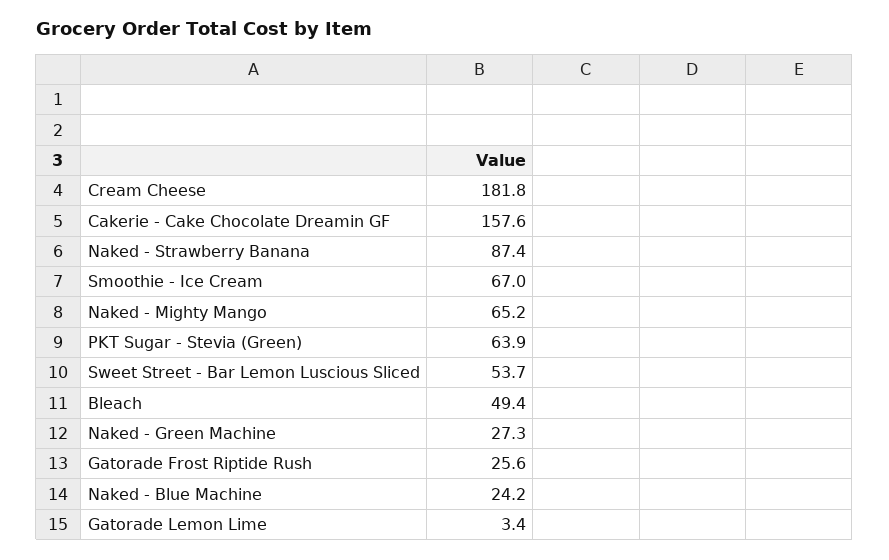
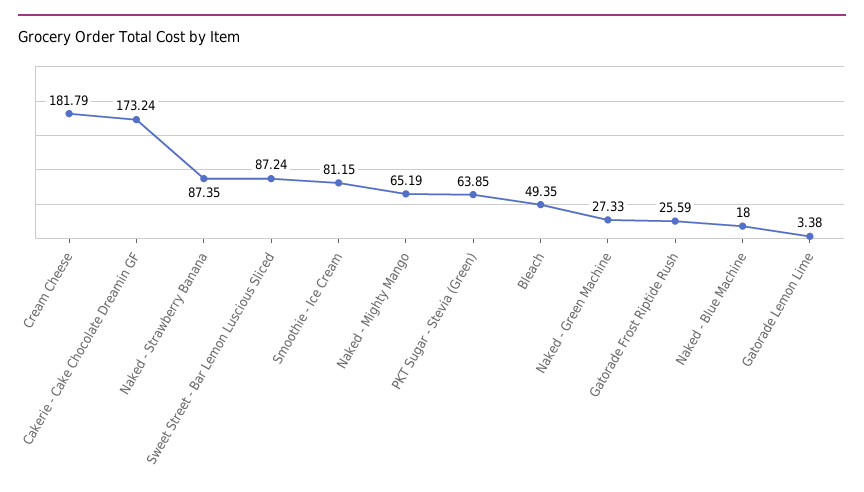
Cakerie - Cake Chocolate Dreamin GF: 157.6 -> 173.24
Smoothie - Ice Cream: 67 -> 81.15
Sweet Street - Bar Lemon Luscious Sliced: 53.7 -> 87.24
Naked - Blue Machine: 24.2 -> 18

